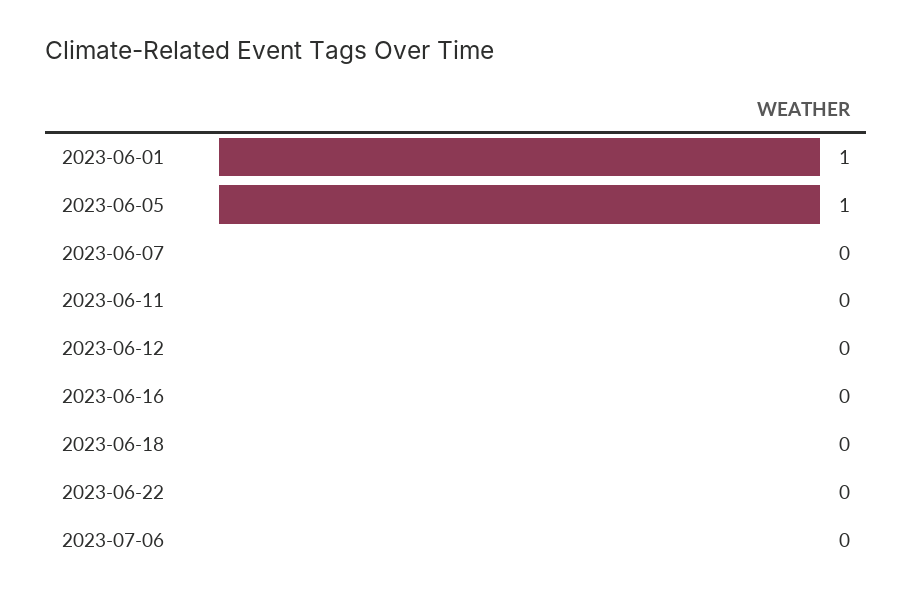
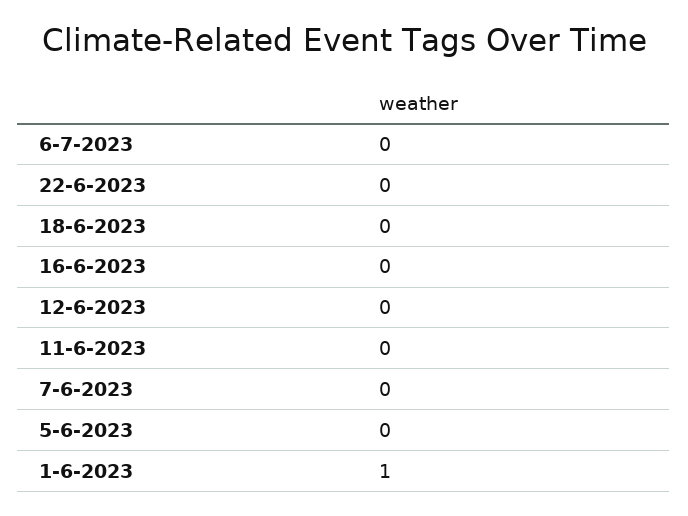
2023-06-05: 1 -> 0

